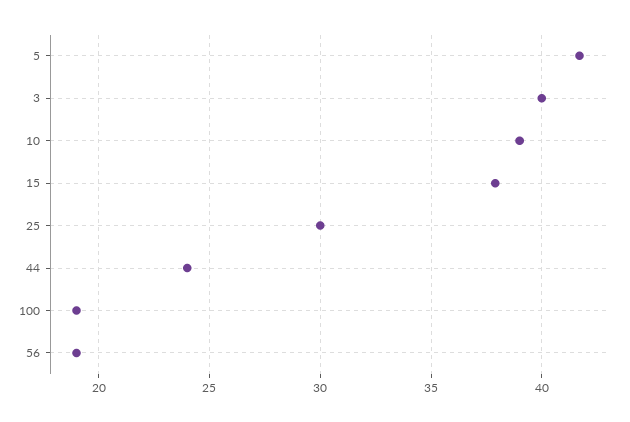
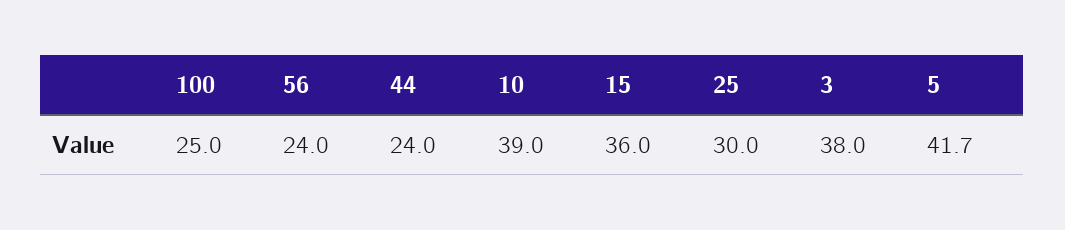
3: 40 -> 38
15: 38 -> 36
100: 19 -> 25
56: 19 -> 24

